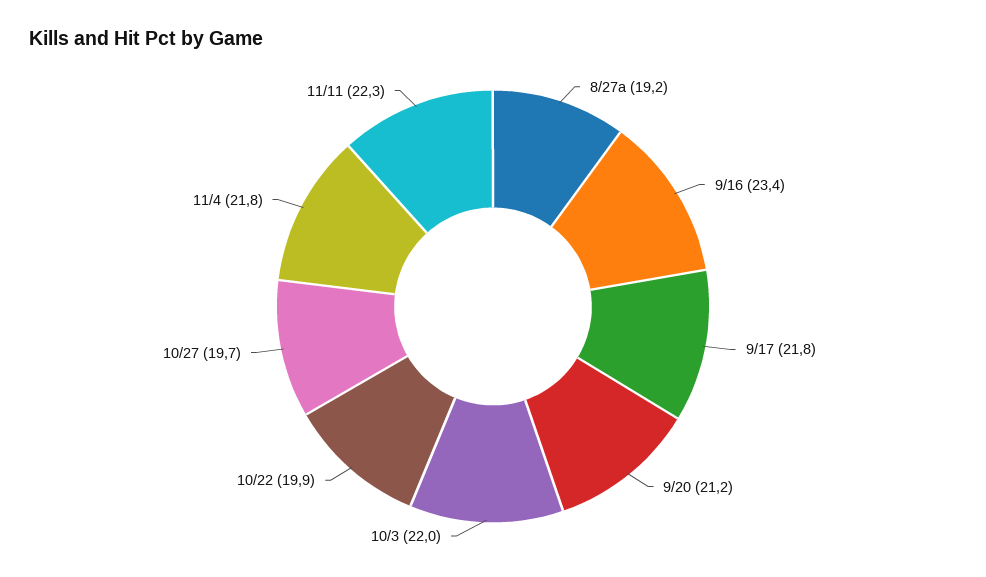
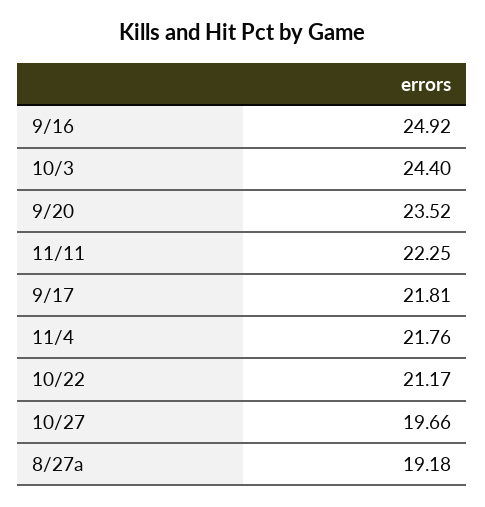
9/16: 23.4 -> 24.92
9/20: 21.2 -> 23.52
10/3: 22 -> 24.4
10/22: 19.9 -> 21.17

